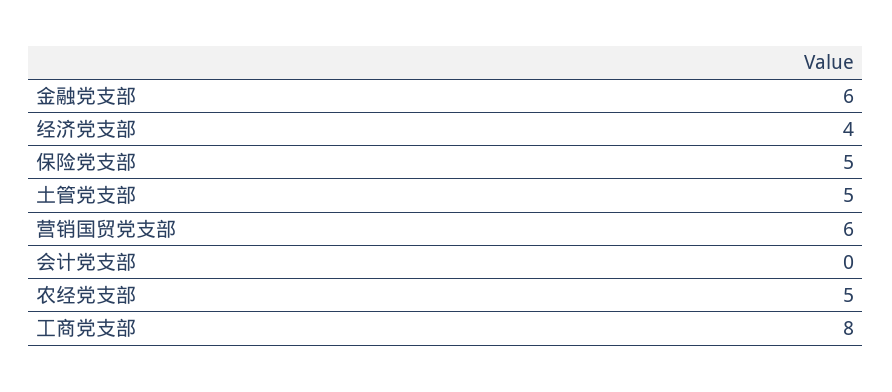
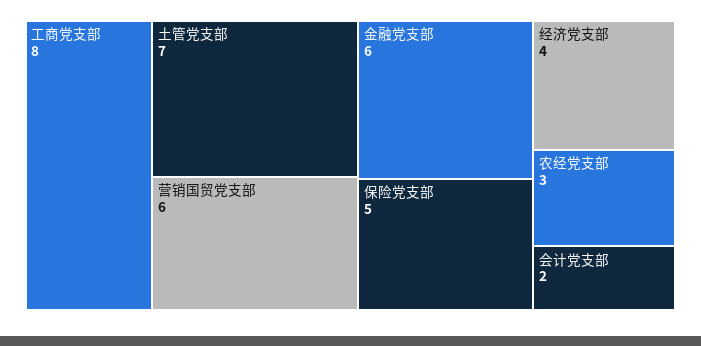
土管党支部: 5 -> 7
会计党支部: 0 -> 2
农经党支部: 5 -> 3

